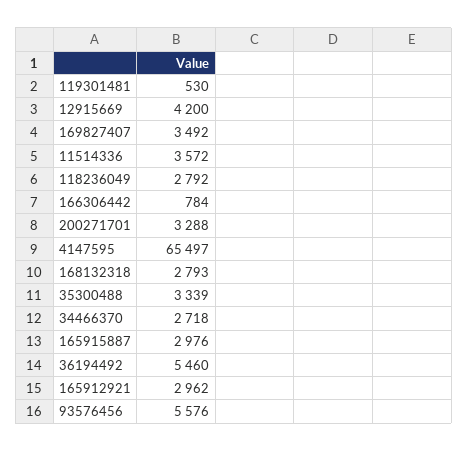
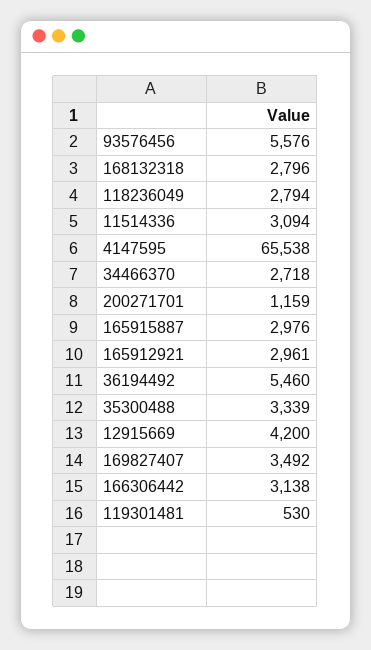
11514336: 3572 -> 3094
118236049: 2792 -> 2794
166306442: 784 -> 3138
200271701: 3288 -> 1159
4147595: 65497 -> 65538
168132318: 2793 -> 2796
165912921: 2962 -> 2961

